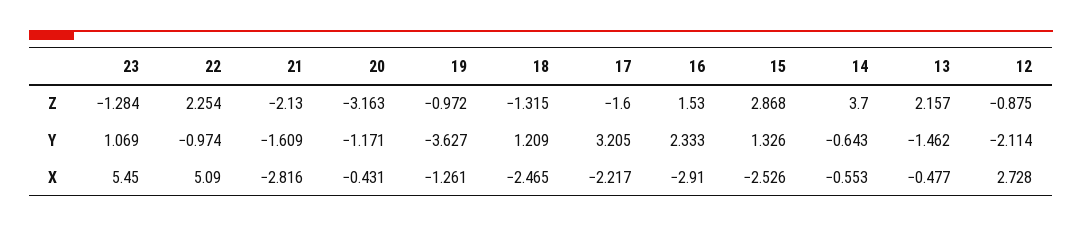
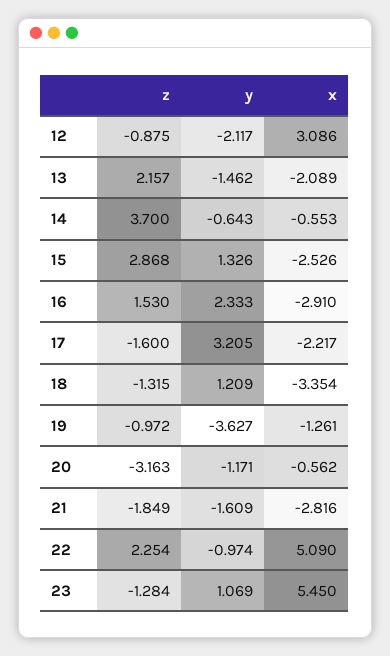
21, Z: -2.13 -> -1.849
12, Y: -2.114 -> -2.117
20, X: -0.431 -> -0.562
18, X: -2.465 -> -3.354
13, X: -0.477 -> -2.089
12, X: 2.728 -> 3.086

